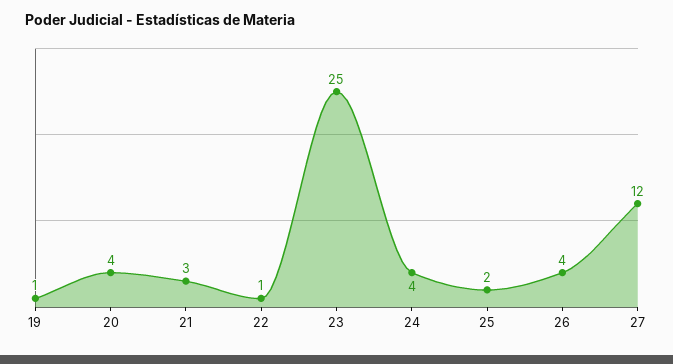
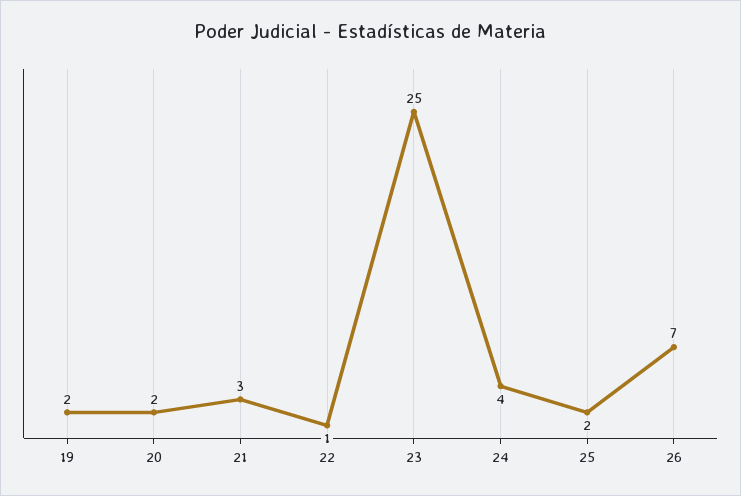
19: 1 -> 2
20: 4 -> 2
26: 4 -> 7
27: 12 -> none

